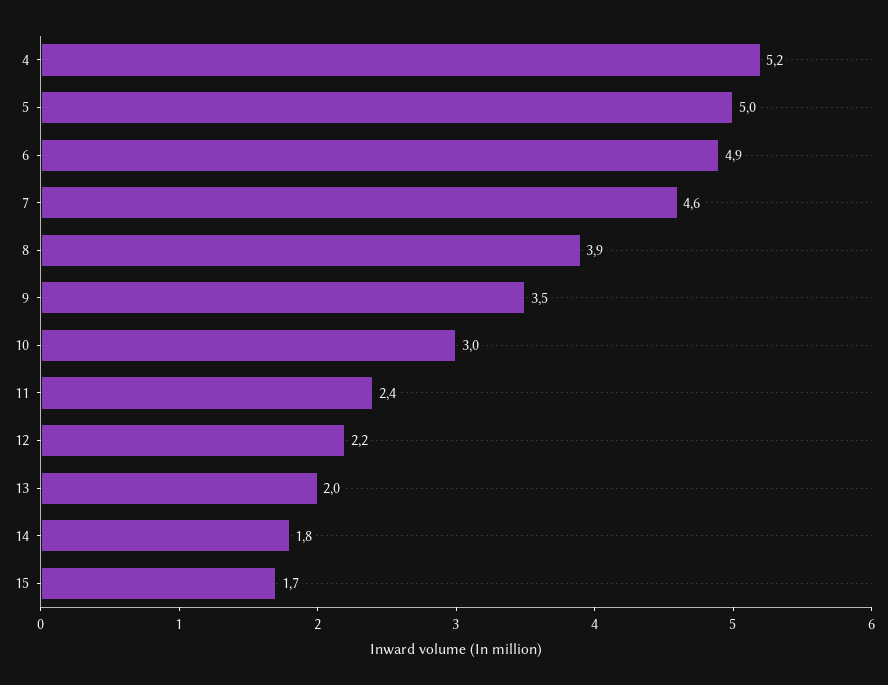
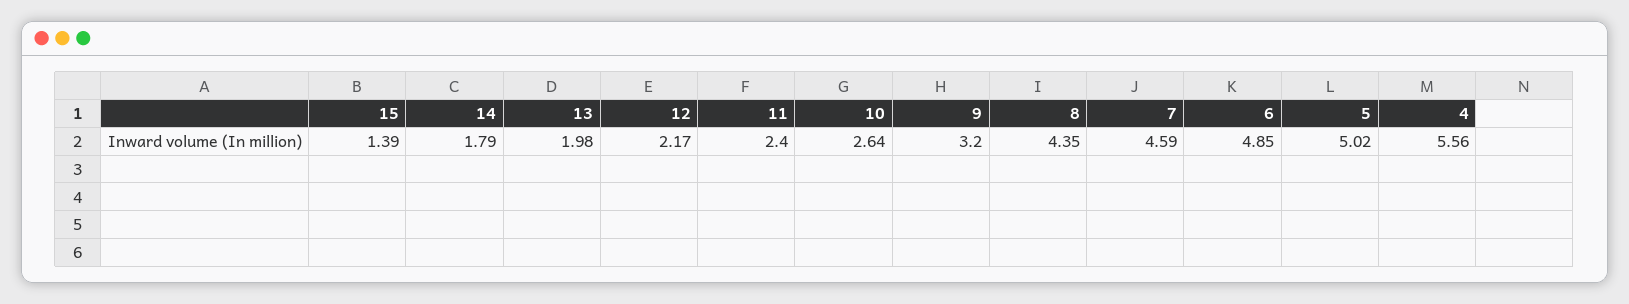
4: 5.2 -> 5.56
8: 3.9 -> 4.35
9: 3.5 -> 3.2
10: 3 -> 2.64
15: 1.7 -> 1.39

